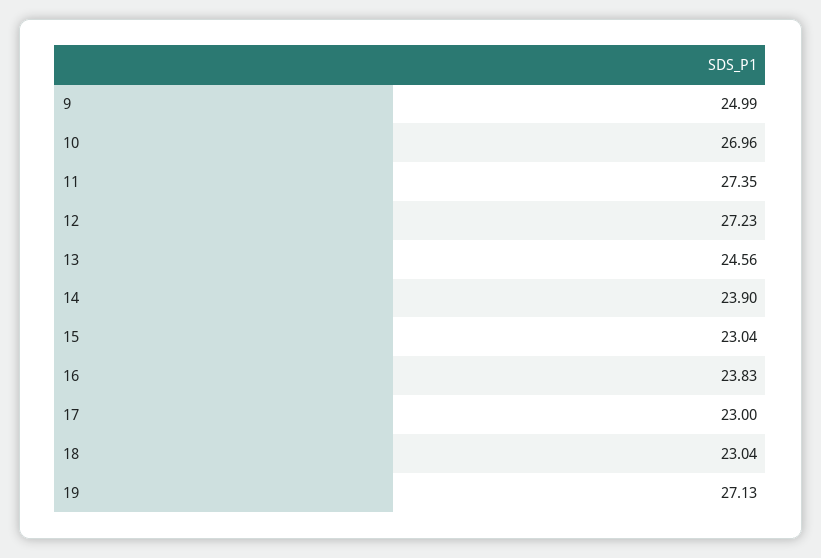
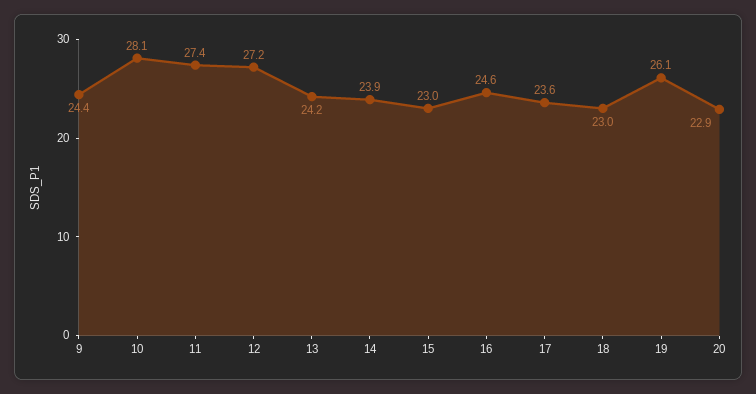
9: 24.99 -> 24.4
10: 26.96 -> 28.1
13: 24.56 -> 24.2
16: 23.83 -> 24.6
17: 23 -> 23.6
19: 27.13 -> 26.1
20: none -> 22.9

